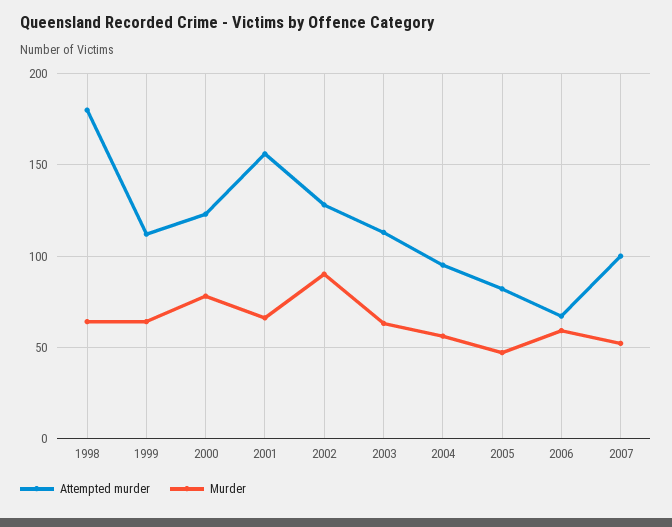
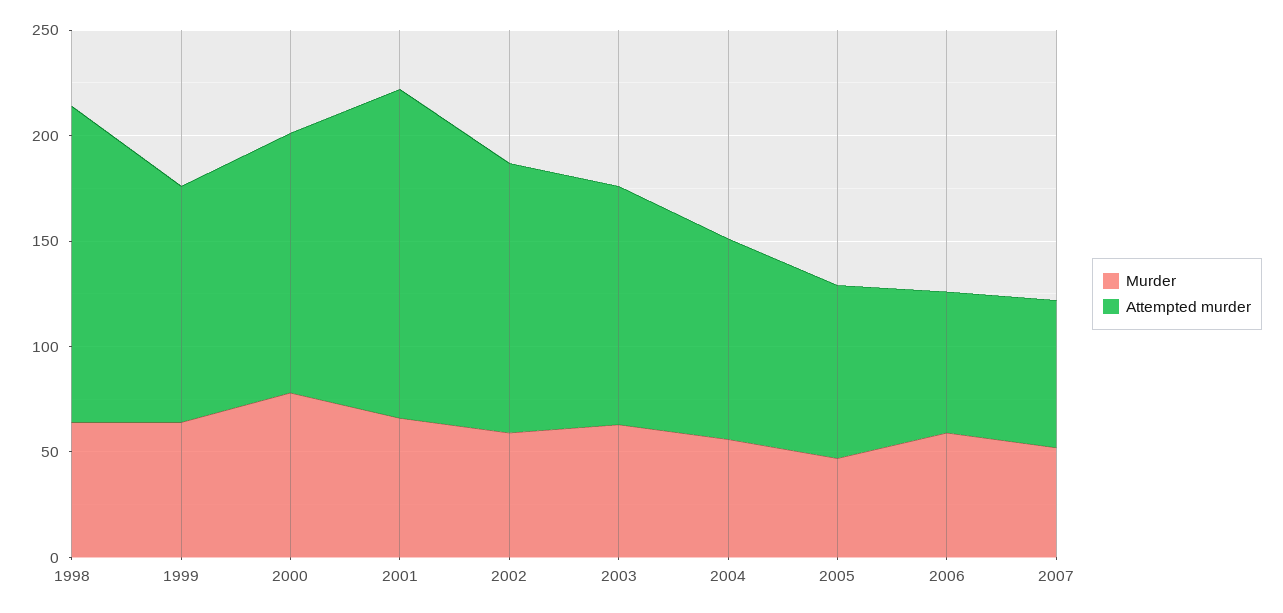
Attempted murder, 1998: 180 -> 150
Murder, 2002: 90 -> 60
Attempted murder, 2007: 100 -> 70

